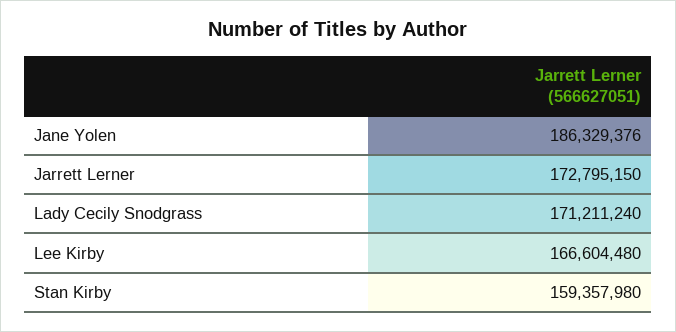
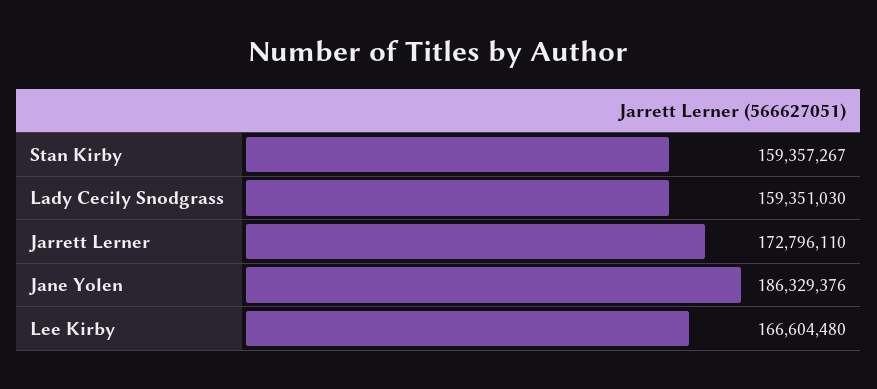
Jarrett Lerner: 172795150 -> 172796110
Lady Cecily Snodgrass: 171211240 -> 159351030
Stan Kirby: 159357980 -> 159357267

